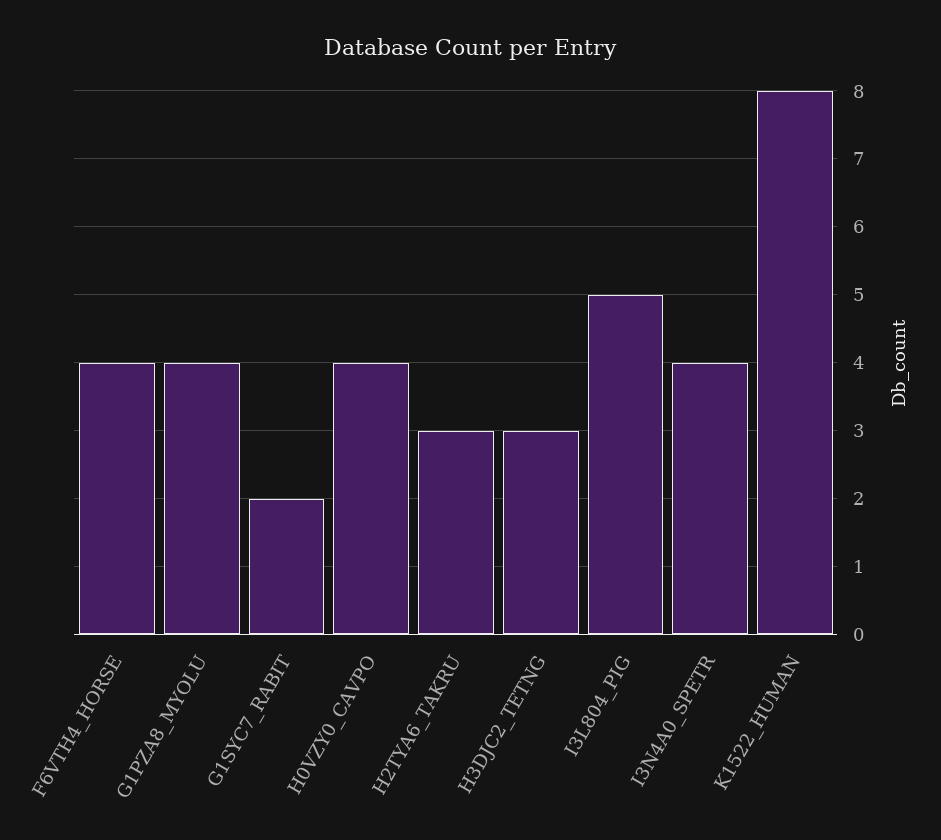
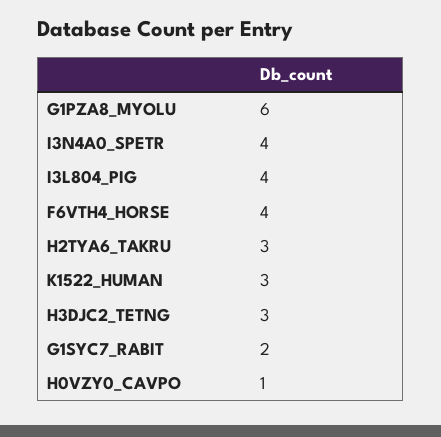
G1PZA8_MYOLU: 4 -> 6
H0VZY0_CAVPO: 4 -> 1
I3L804_PIG: 5 -> 4
K1522_HUMAN: 8 -> 3

